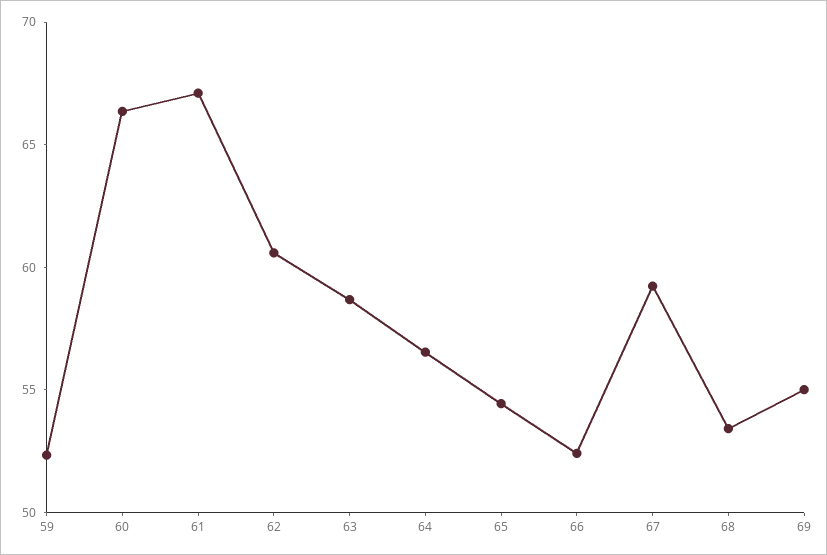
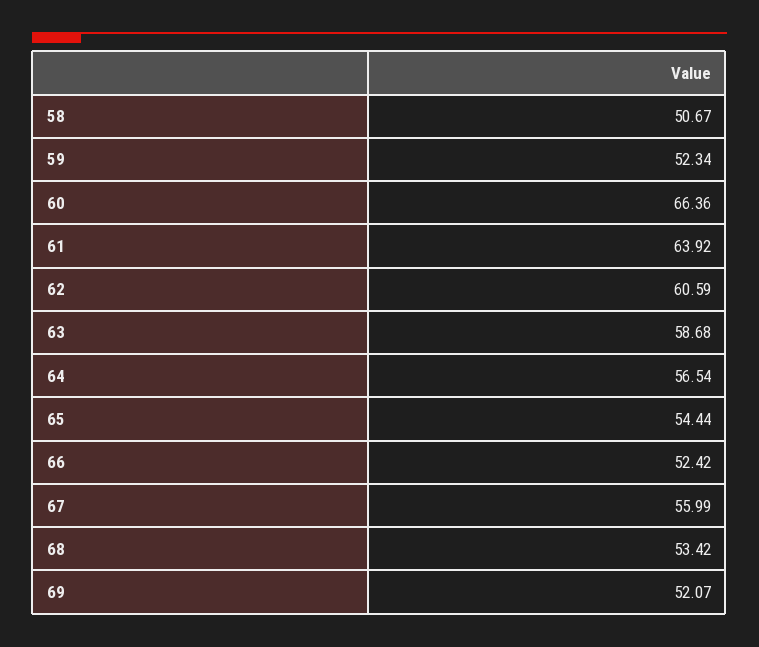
61: 67 -> 63.92
67: 59 -> 55.99
69: 55 -> 52.07
58: none -> 50.67

